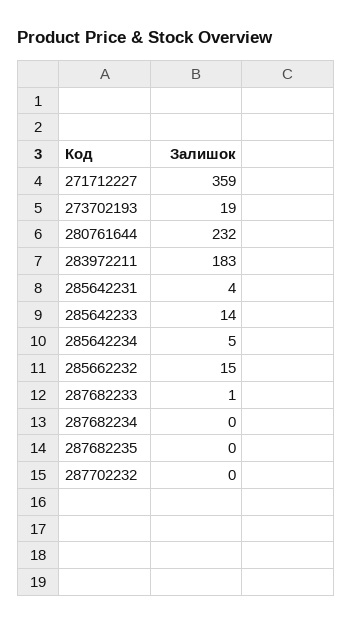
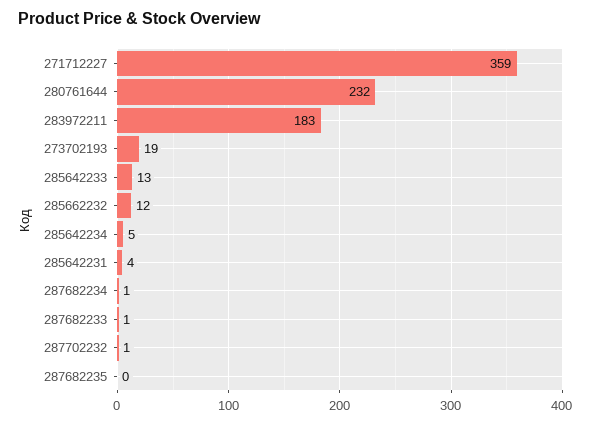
285642233: 14 -> 13
285662232: 15 -> 12
287682234: 0 -> 1
287702232: 0 -> 1

